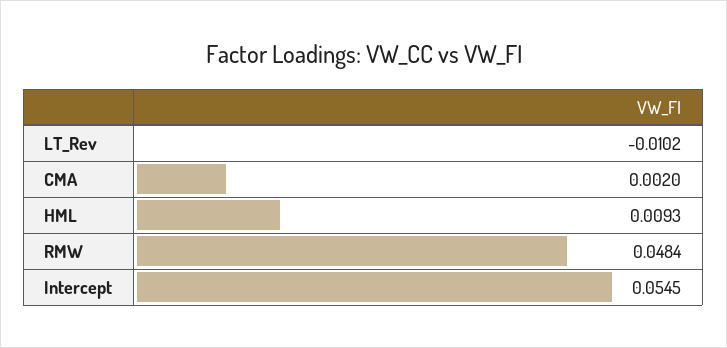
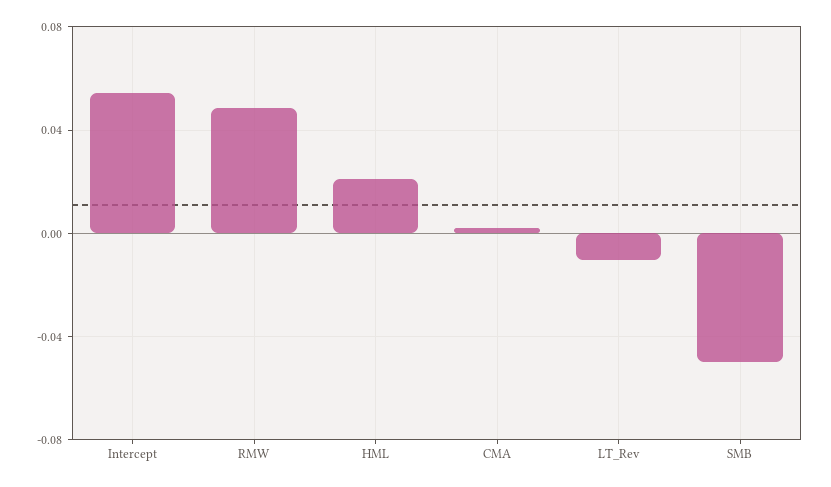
HML: 0.0093 -> 0.02
SMB: none -> -0.05

